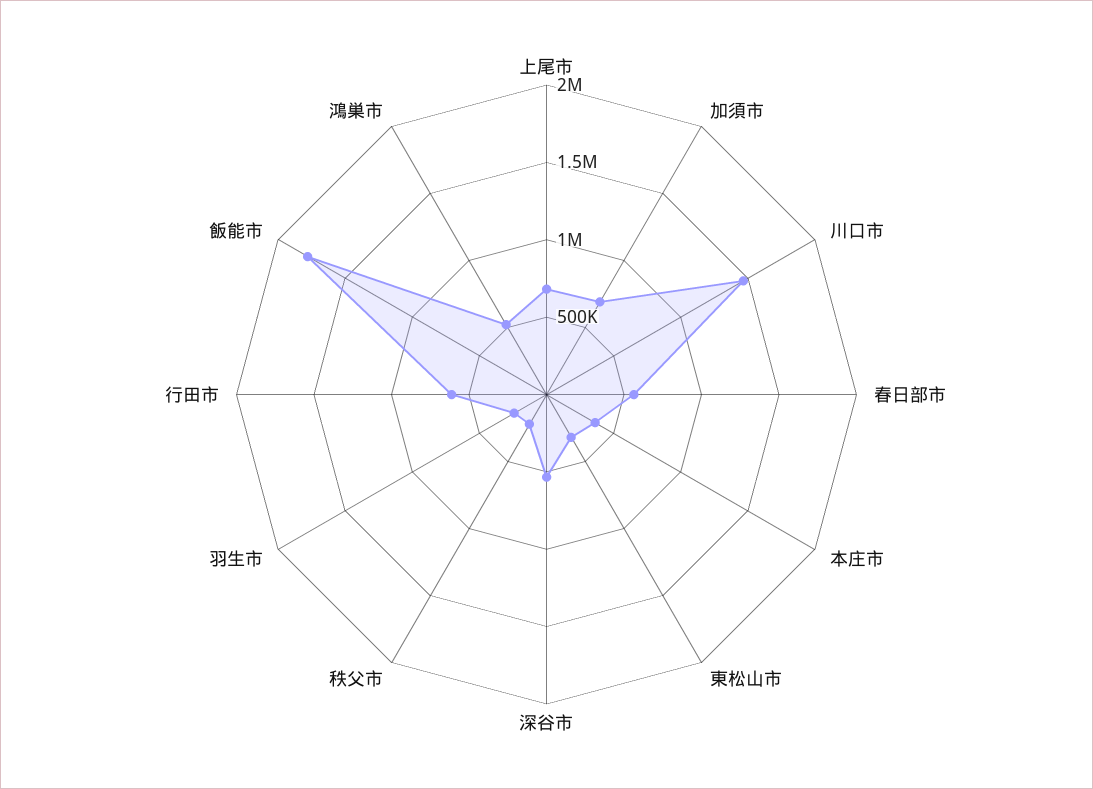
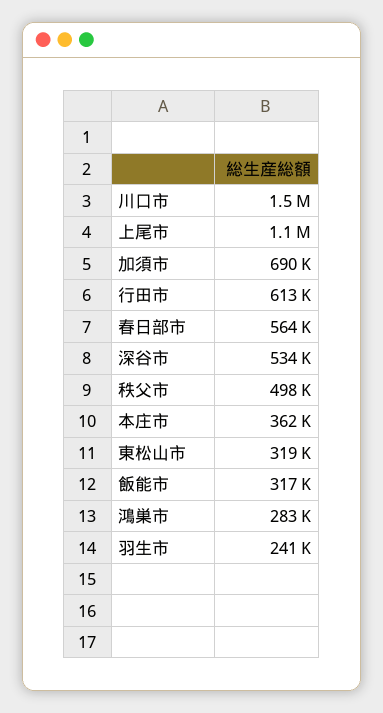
上尾市: 700000 -> 1100000
秩父市: 200000 -> 498000
飯能市: 1800000 -> 317000
鴻巣市: 500000 -> 283000

